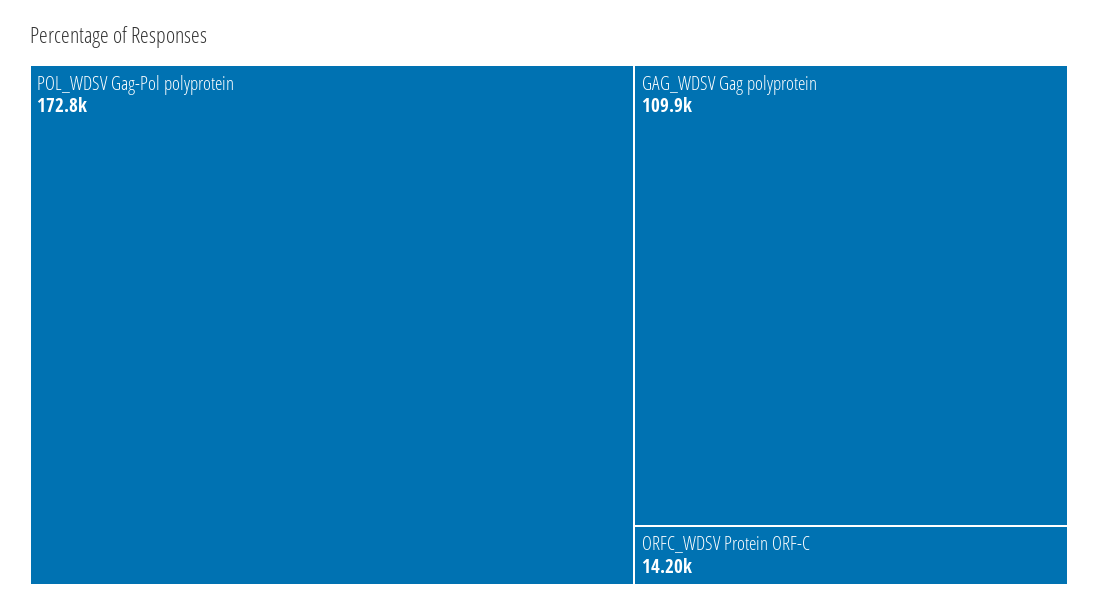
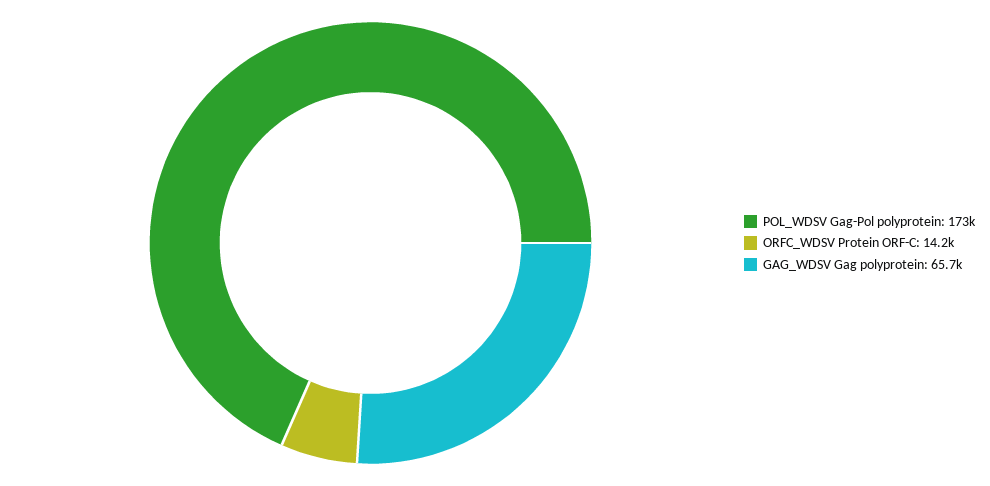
GAG_WDSV Gag polyprotein: 109900 -> 65700

